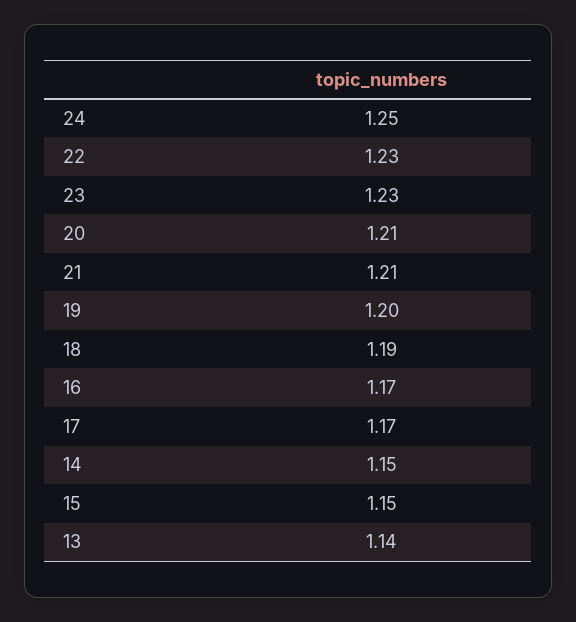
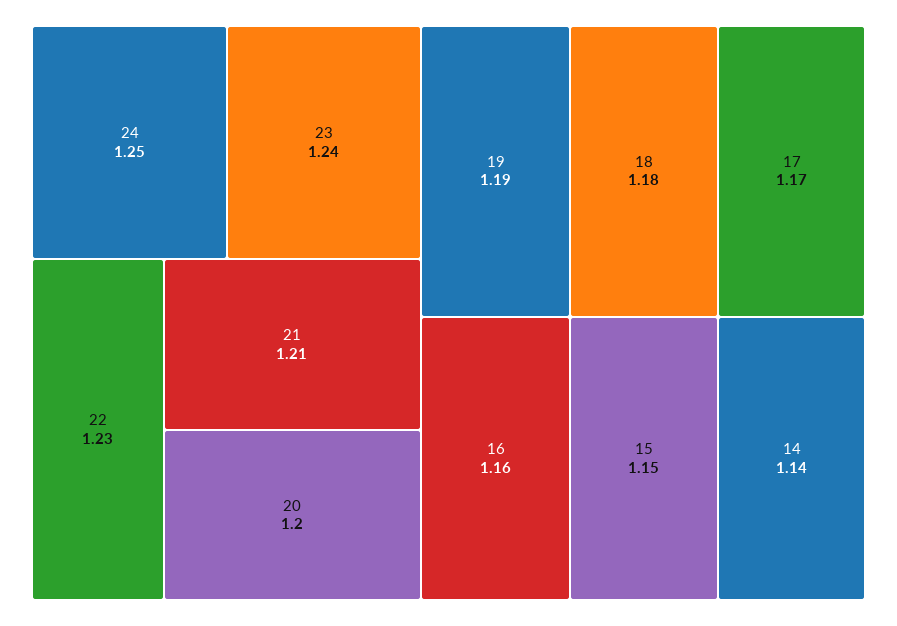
23: 1.23 -> 1.24
20: 1.21 -> 1.2
19: 1.2 -> 1.19
18: 1.19 -> 1.18
16: 1.17 -> 1.16
14: 1.15 -> 1.14
13: 1.14 -> none

